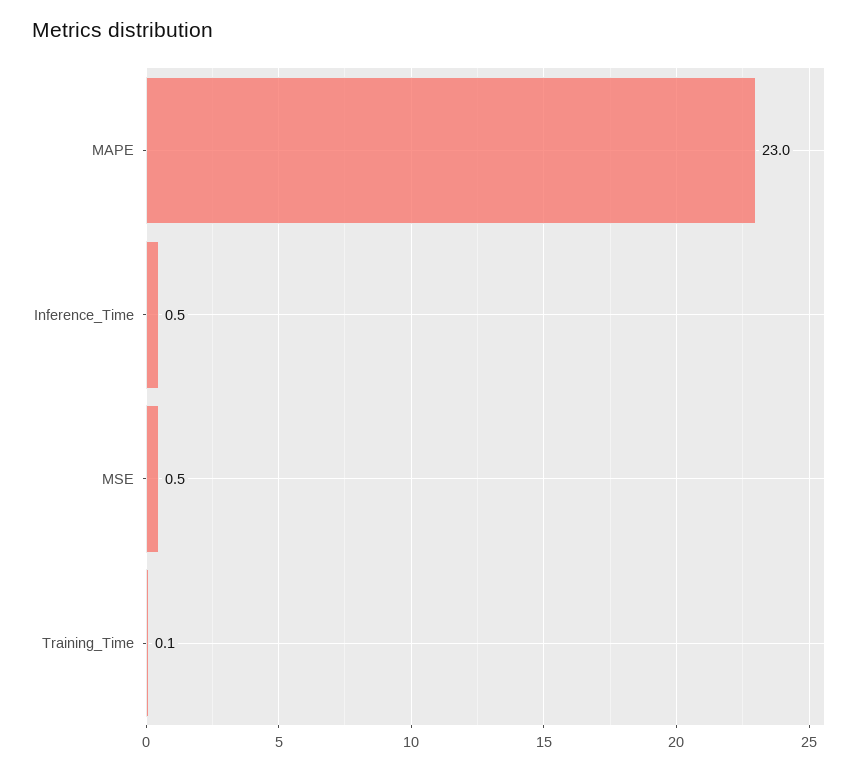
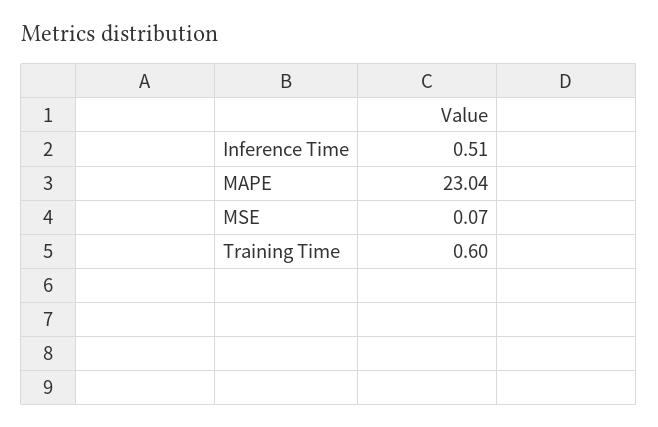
MSE: 0.5 -> 0.07
Training_Time: 0.1 -> 0.6

